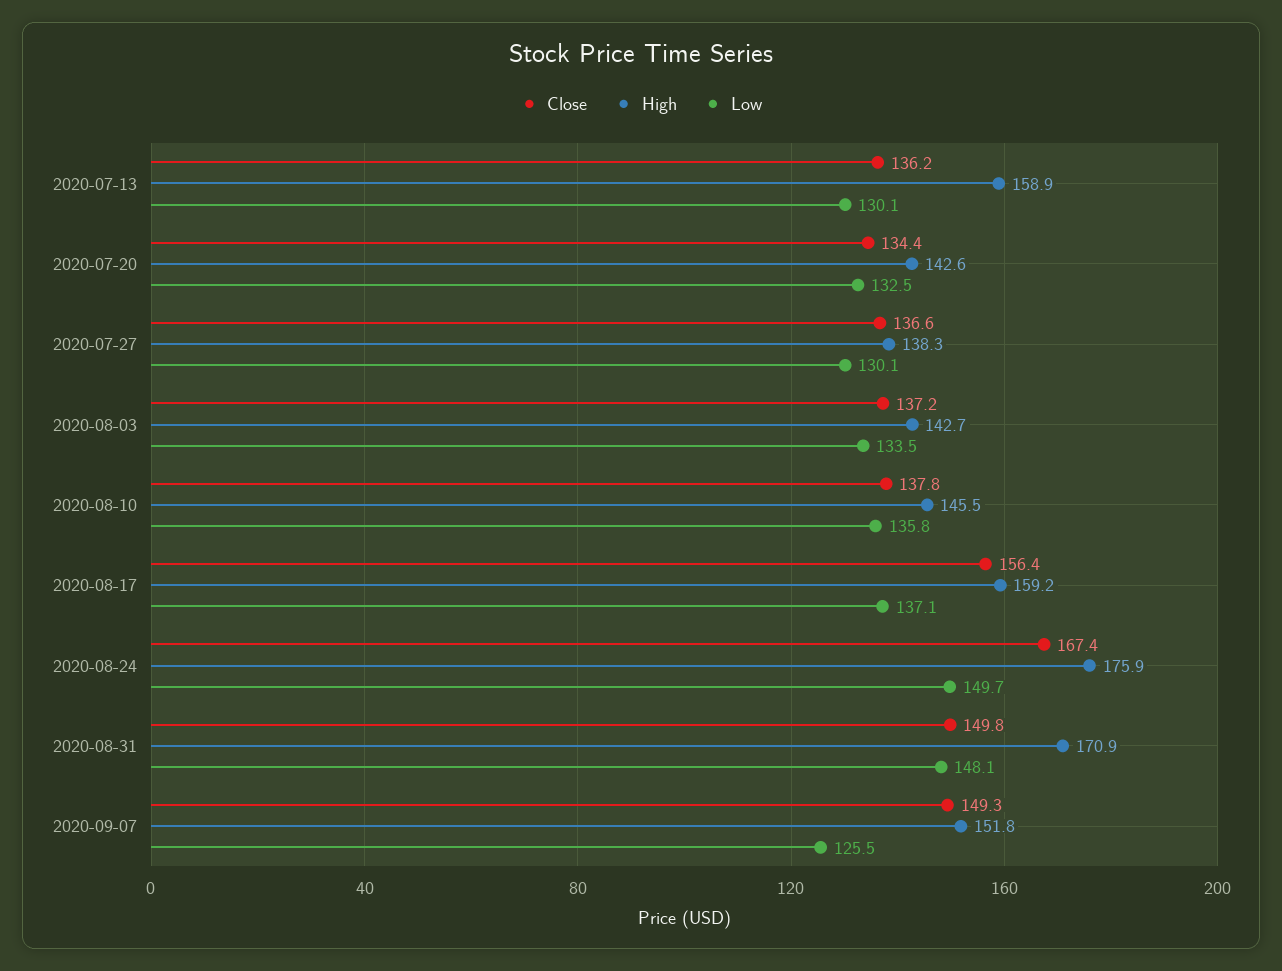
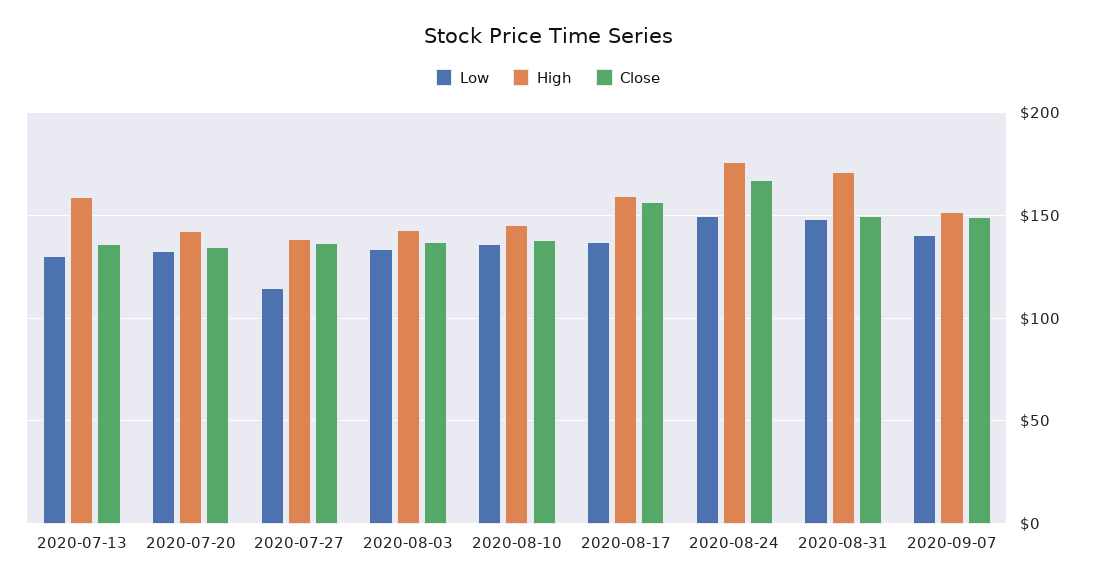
Low, 2020-07-27: 130.1 -> 115
Low, 2020-09-07: 125.5 -> 140

